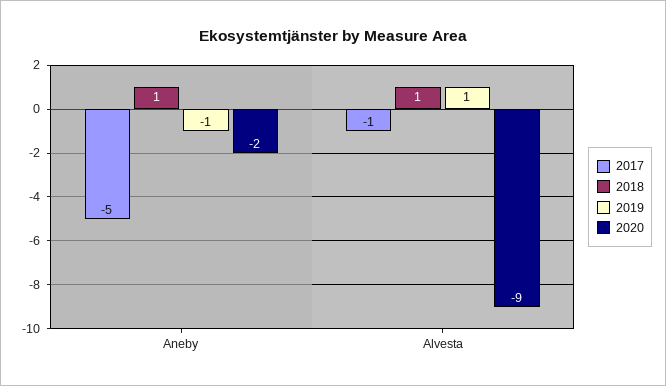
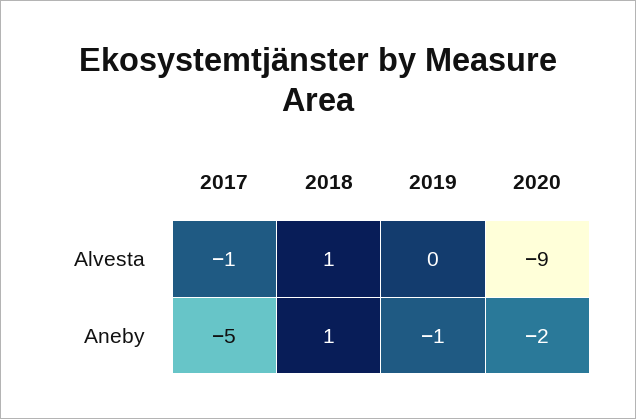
2019, Alvesta: 1 -> 0

